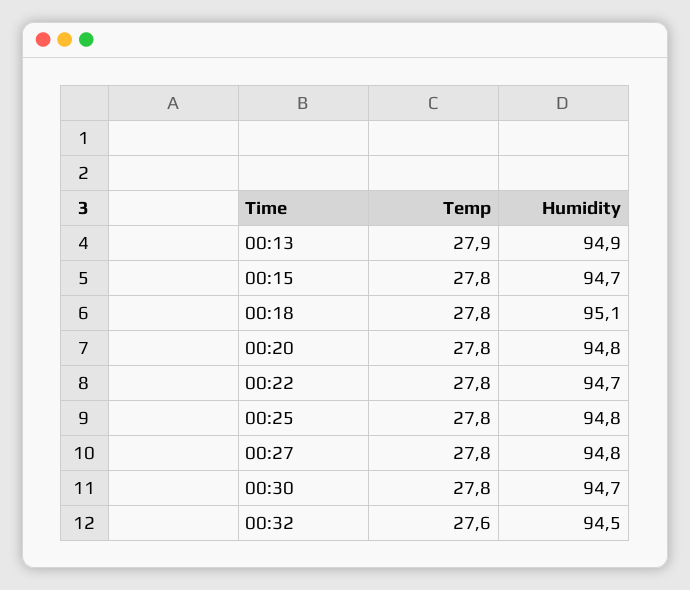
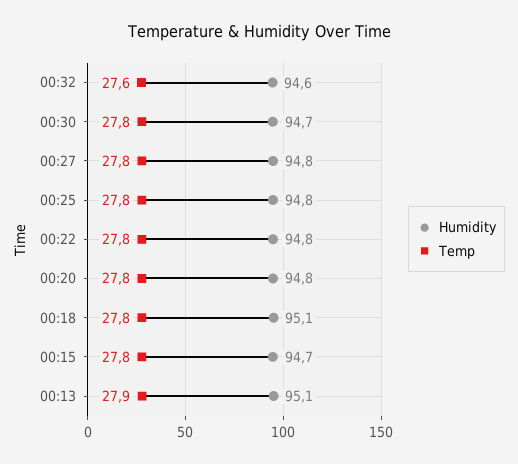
Humidity, 00:13: 94.9 -> 95.1
Humidity, 00:22: 94.7 -> 94.8
Humidity, 00:32: 94.5 -> 94.6

